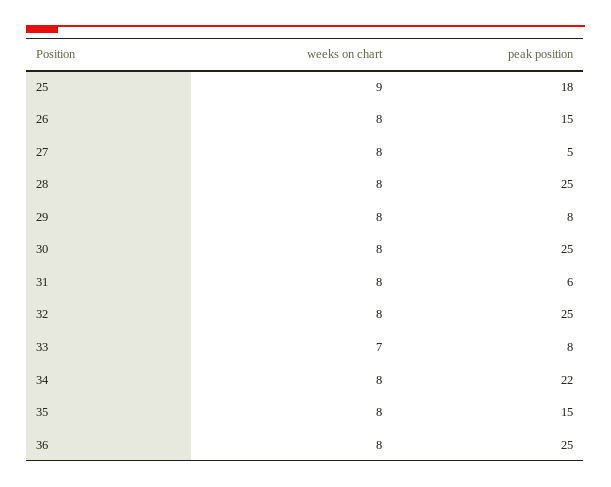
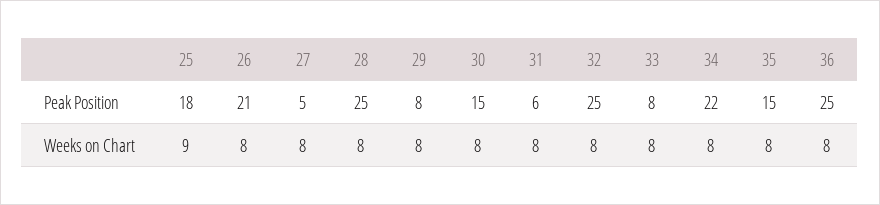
peak position, 26: 15 -> 21
peak position, 30: 25 -> 15
weeks on chart, 33: 7 -> 8

